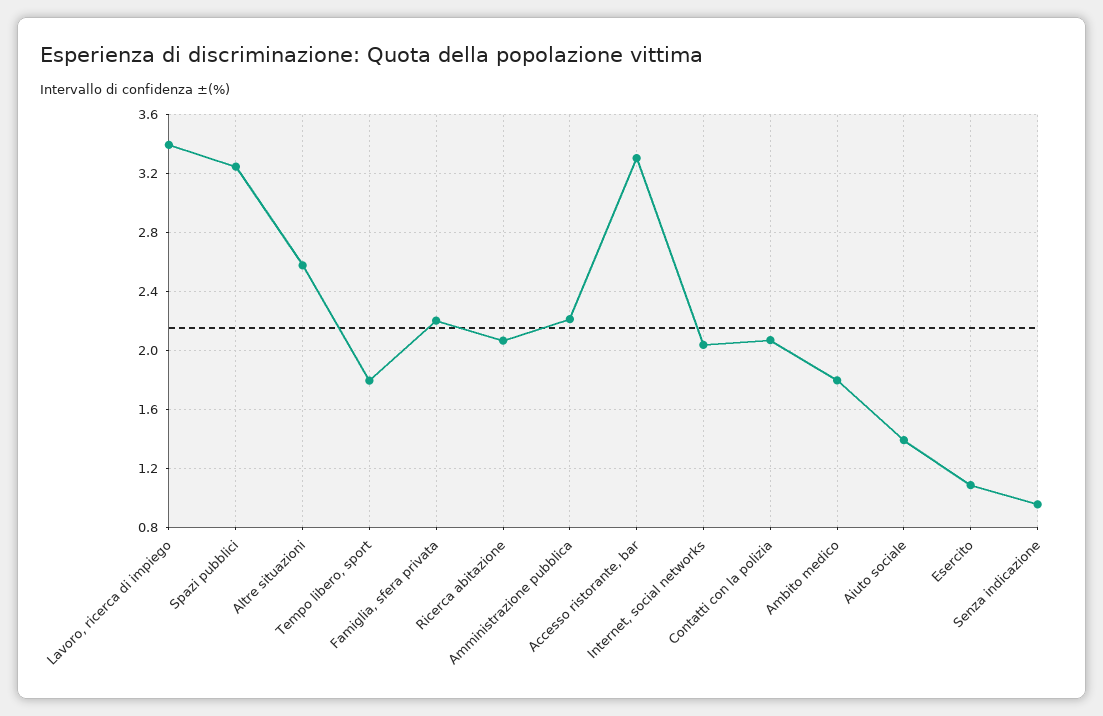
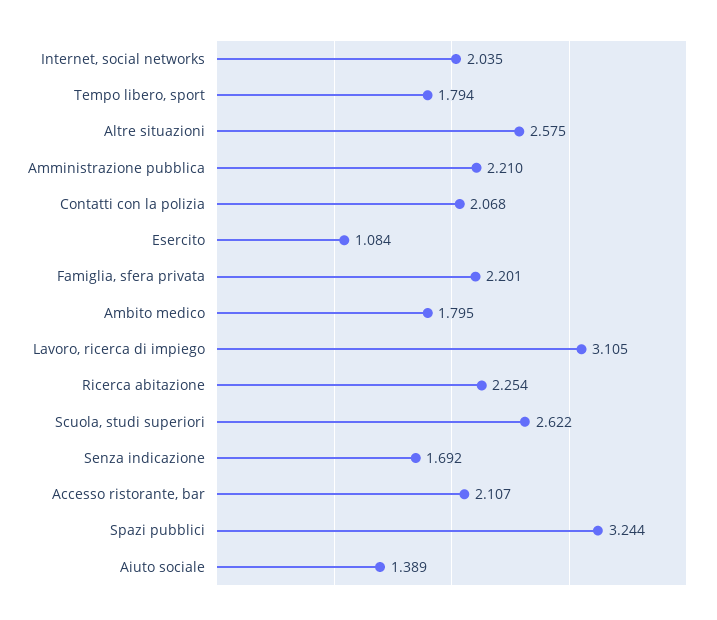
Lavoro, ricerca di impiego: 3.4 -> 3.105
Ricerca abitazione: 2.05 -> 2.254
Accesso ristorante, bar: 3.3 -> 2.107
Senza indicazione: 0.95 -> 1.692
Scuola, studi superiori: none -> 2.622

